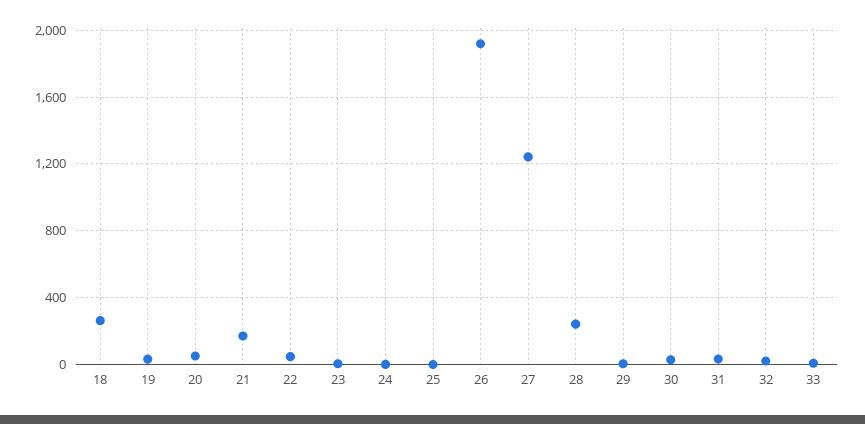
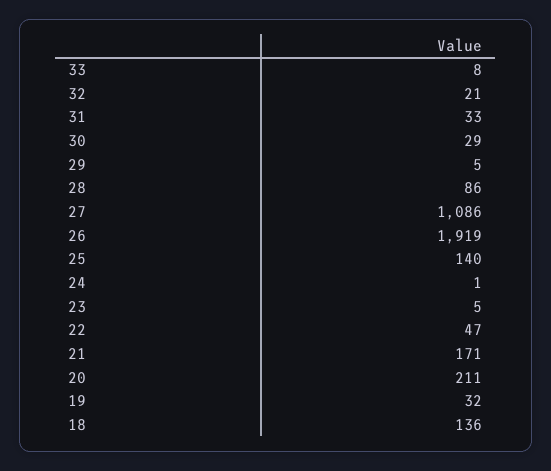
18: 250 -> 136
20: 50 -> 211
25: 0 -> 140
27: 1250 -> 1086
28: 250 -> 86

